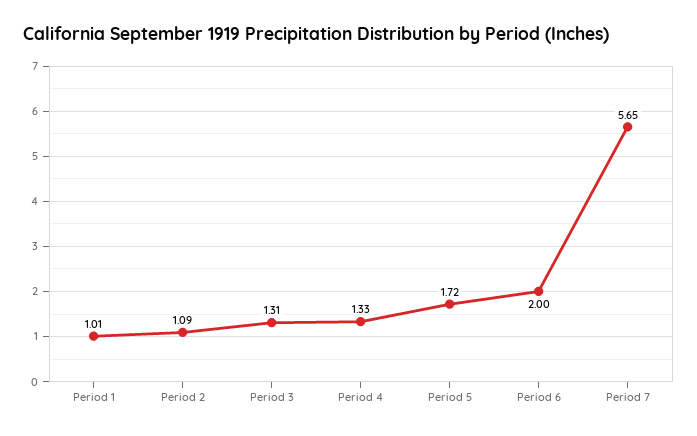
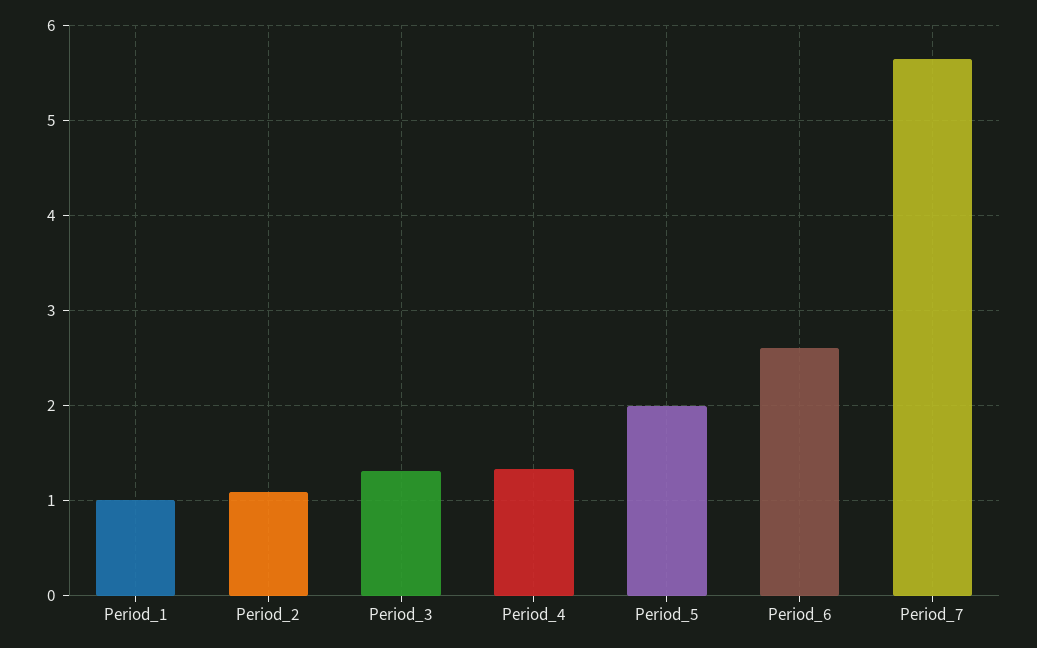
Period 5: 1.72 -> 2
Period 6: 2 -> 2.6

